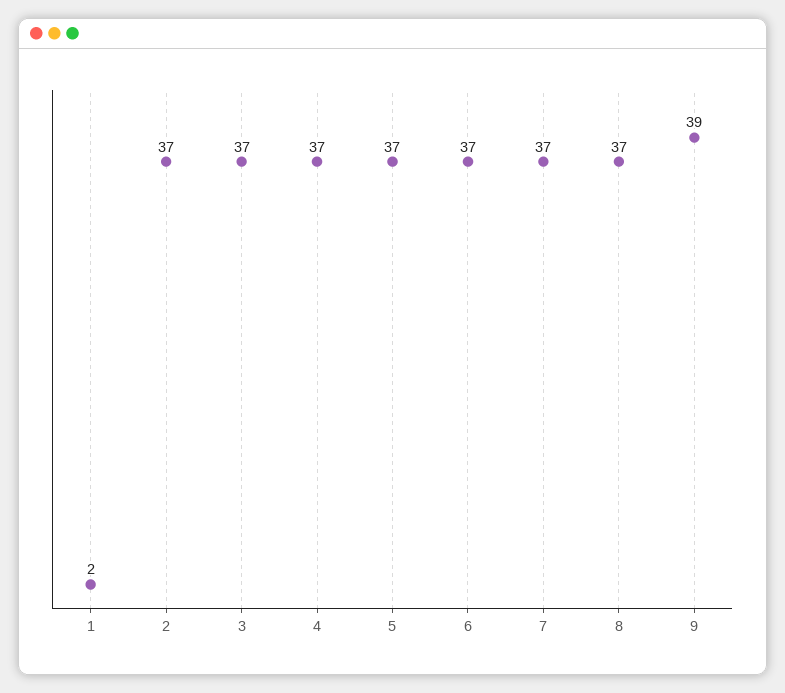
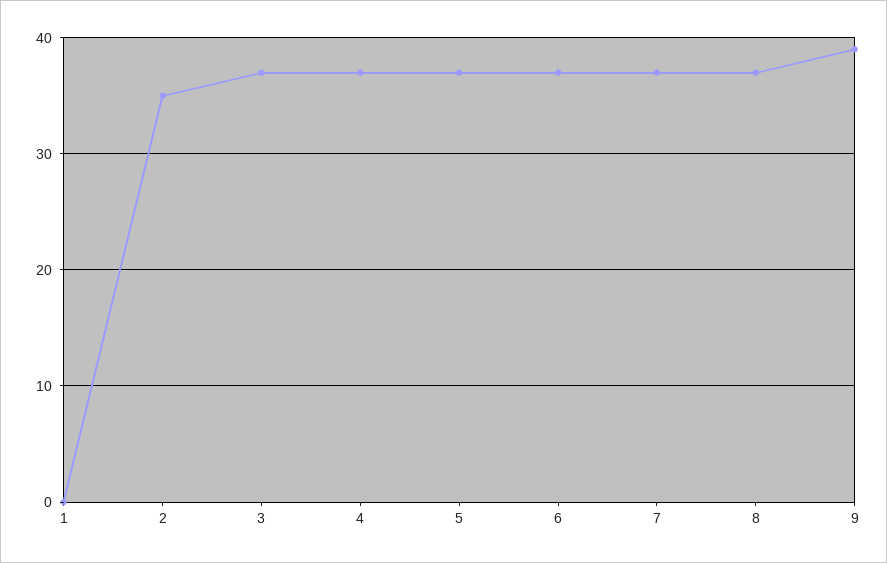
1: 2 -> 0
2: 37 -> 35

